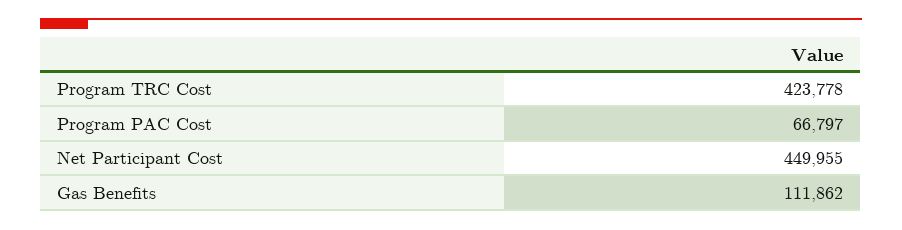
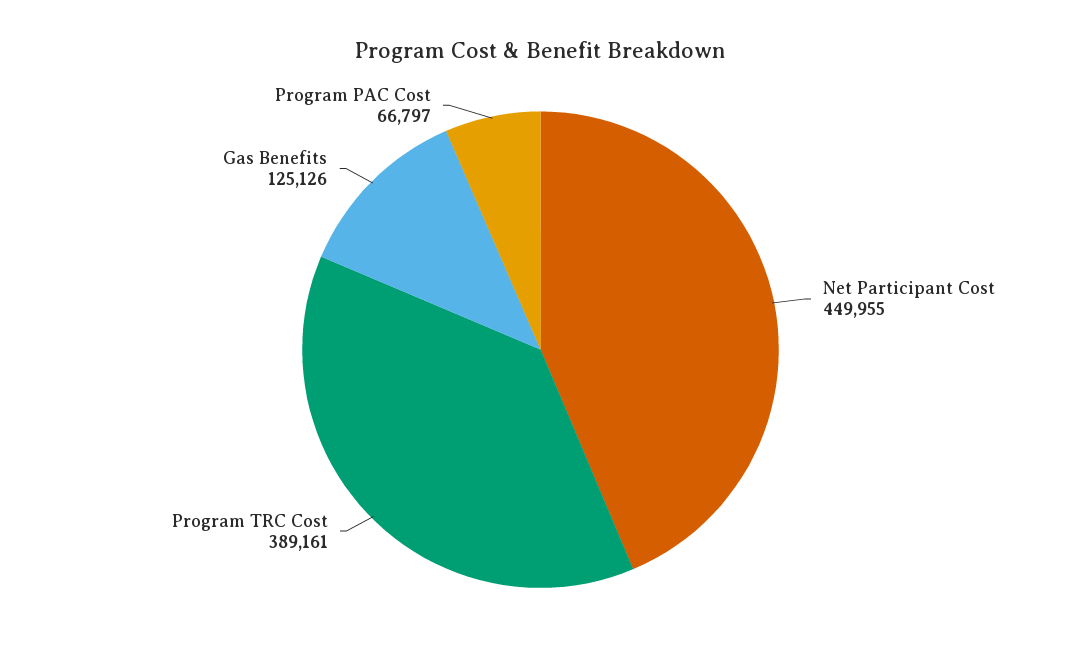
Program TRC Cost: 423778 -> 389161
Gas Benefits: 111862 -> 125126

